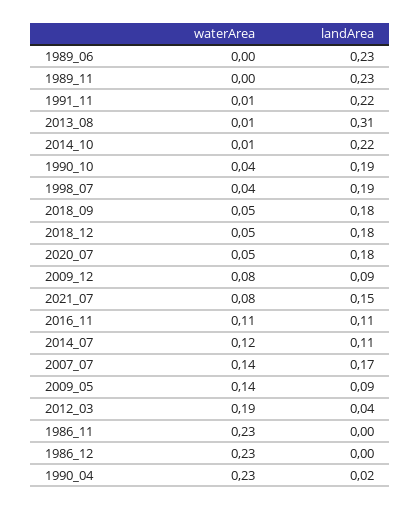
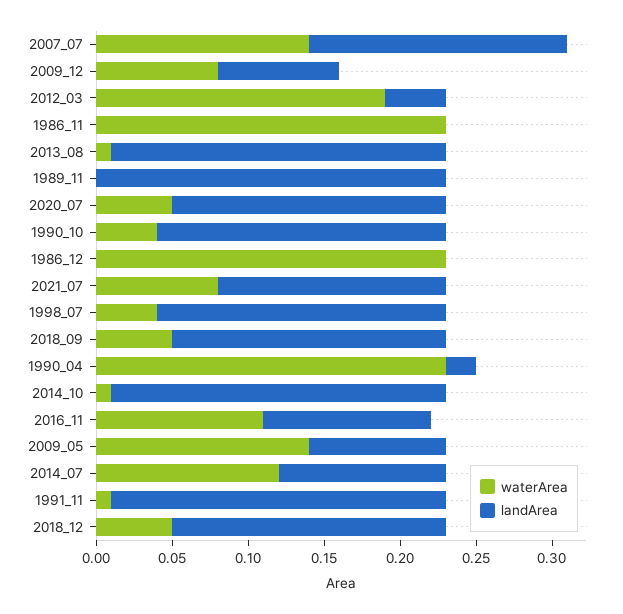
waterArea, 1989_06: 0 -> none
landArea, 1989_06: 0.23 -> none
landArea, 2013_08: 0.31 -> 0.22
landArea, 2009_12: 0.09 -> 0.08

